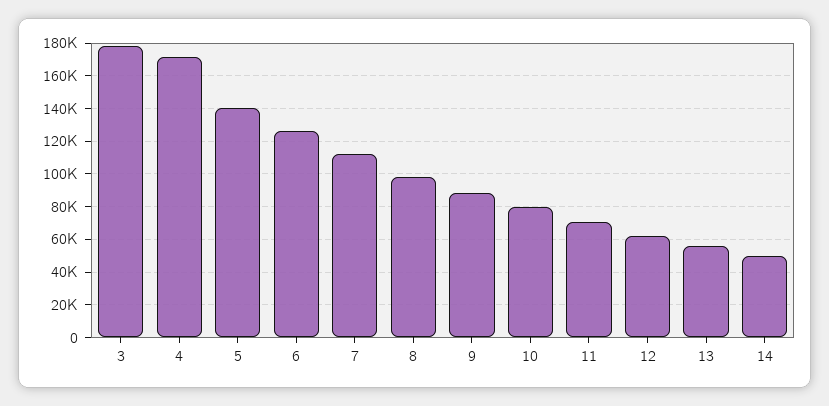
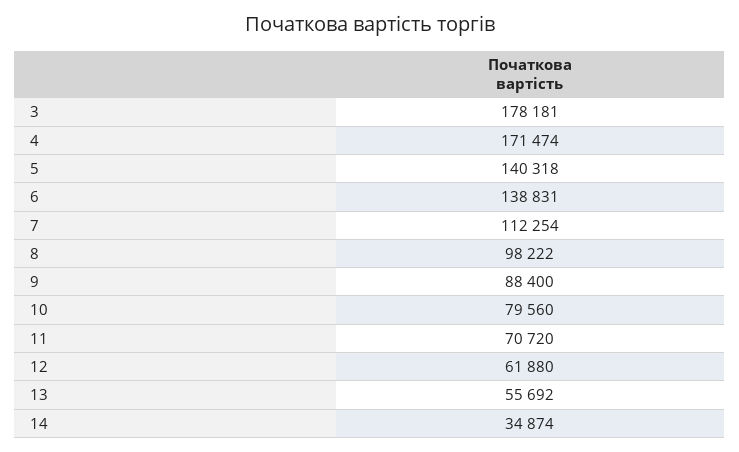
6: 125000 -> 138831
14: 50000 -> 34874

